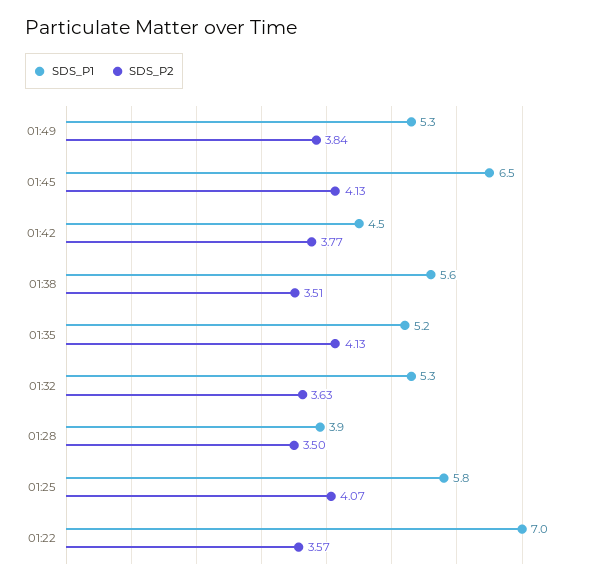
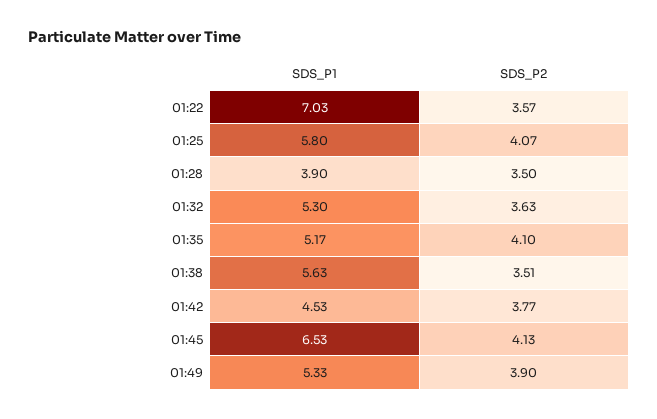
SDS_P2, 01:49: 3.84 -> 3.9
SDS_P2, 01:35: 4.13 -> 4.1

